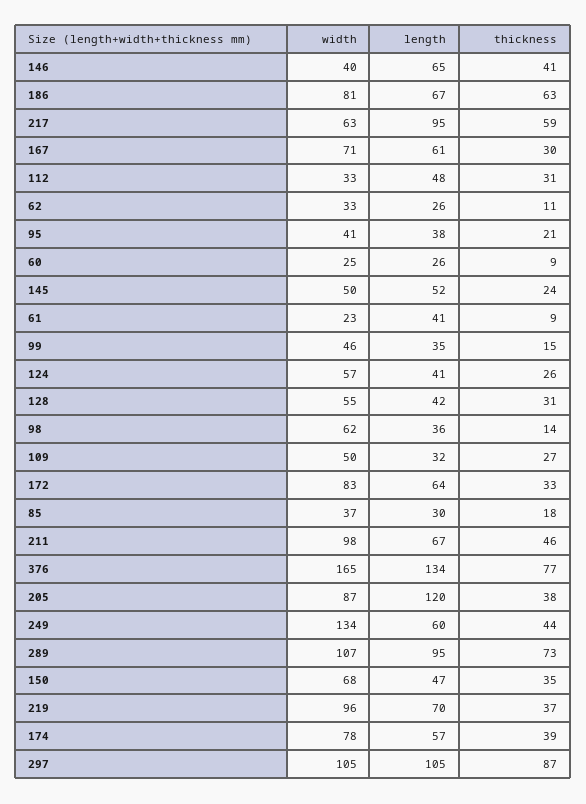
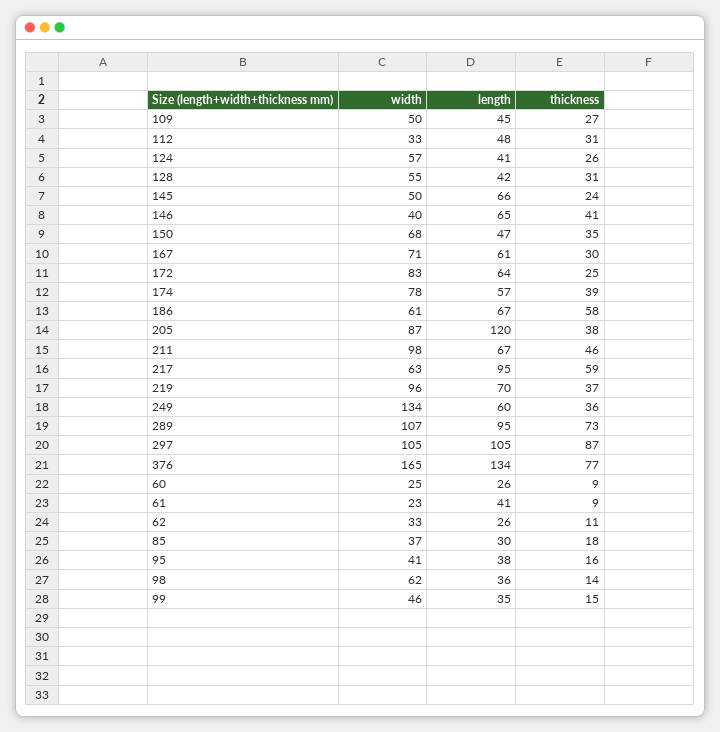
width, 186: 81 -> 61
thickness, 186: 63 -> 58
thickness, 95: 21 -> 16
length, 145: 52 -> 66
length, 109: 32 -> 45
thickness, 172: 33 -> 25
thickness, 249: 44 -> 36

